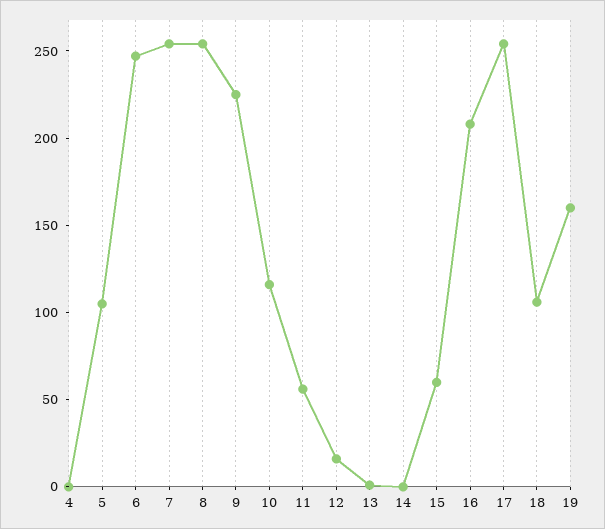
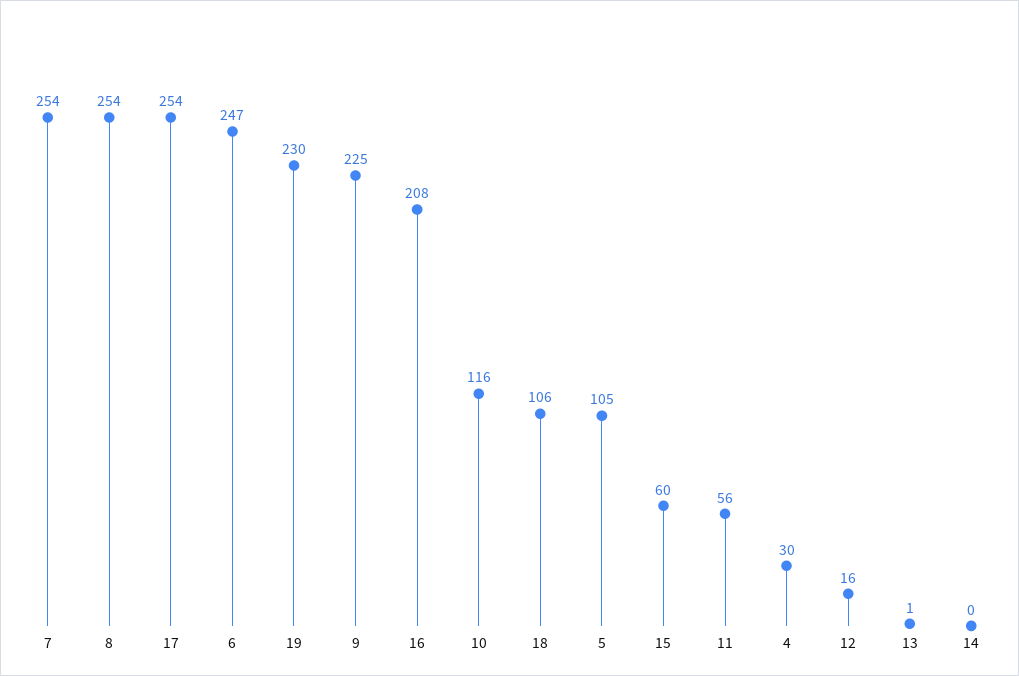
4: 0 -> 30
19: 160 -> 230

